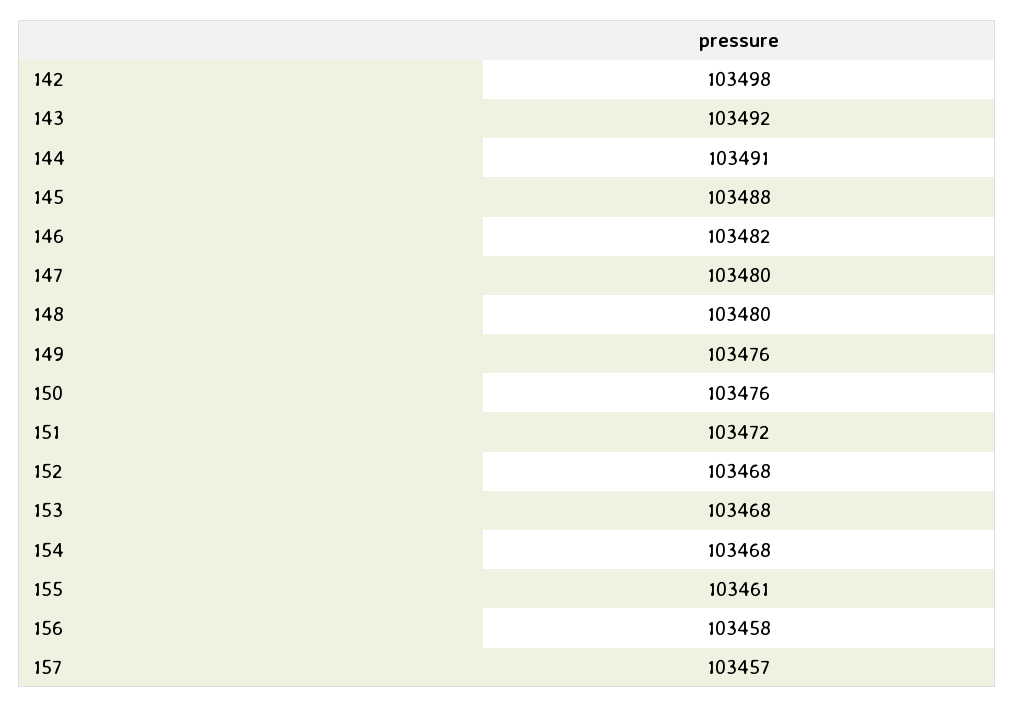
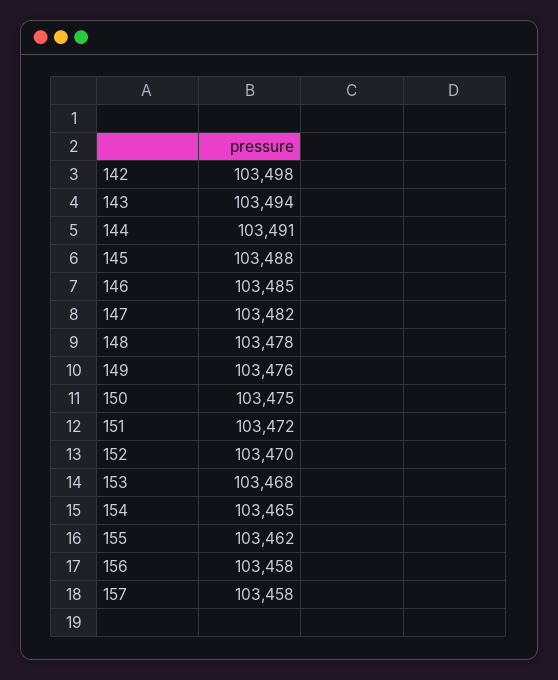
143: 103492 -> 103494
146: 103482 -> 103485
147: 103480 -> 103482
148: 103480 -> 103478
150: 103476 -> 103475
152: 103468 -> 103470
154: 103468 -> 103465
155: 103461 -> 103462
157: 103457 -> 103458

